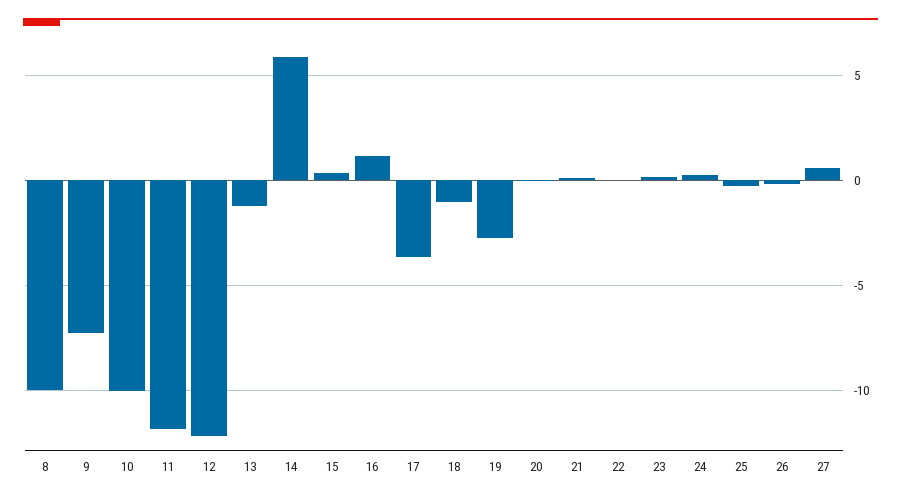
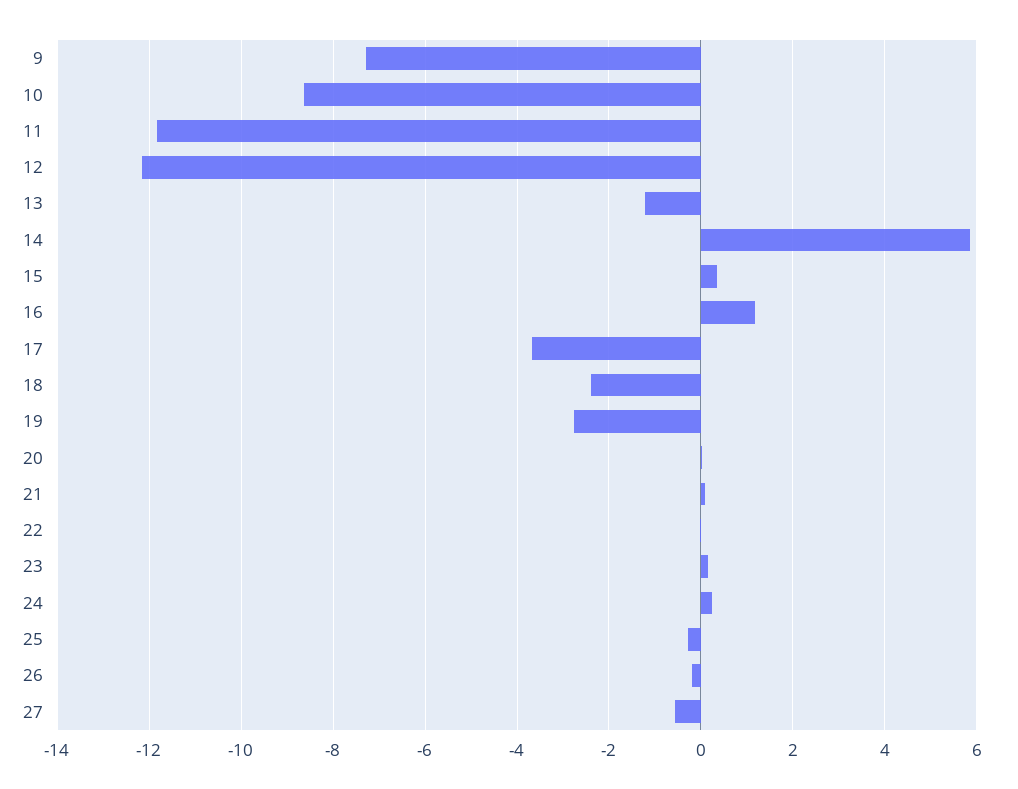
8: -10 -> none
10: -10 -> -8.6
18: -1 -> -2.4
27: 0.5 -> -0.6

